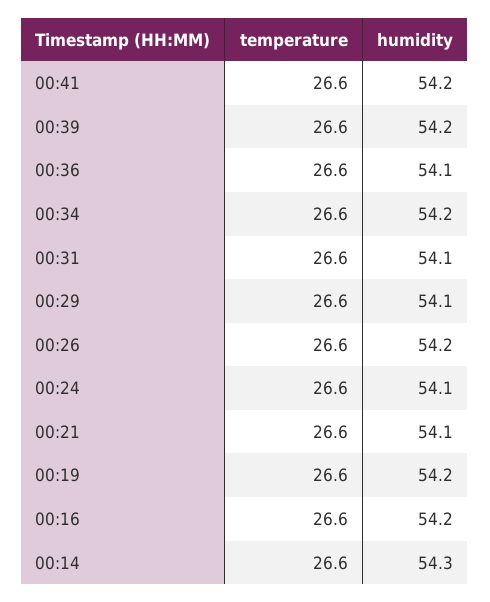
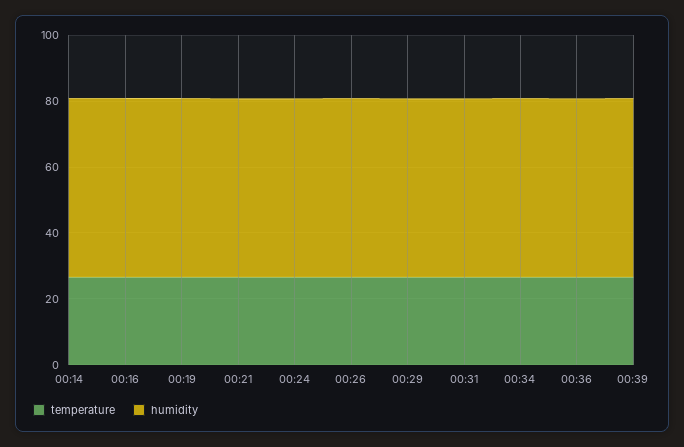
temperature, 00:41: 26.6 -> none
humidity, 00:41: 54.2 -> none

